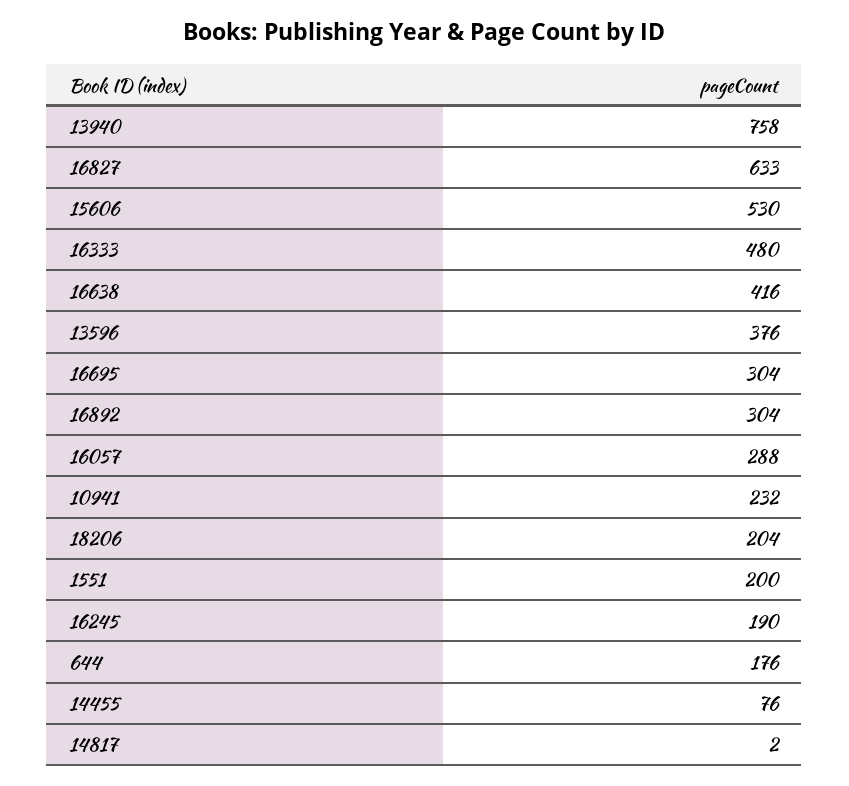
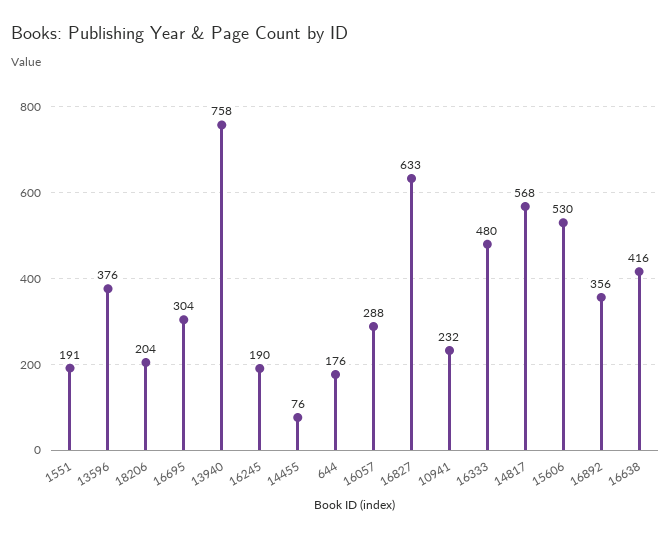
16892: 304 -> 356
1551: 200 -> 191
14817: 2 -> 568

